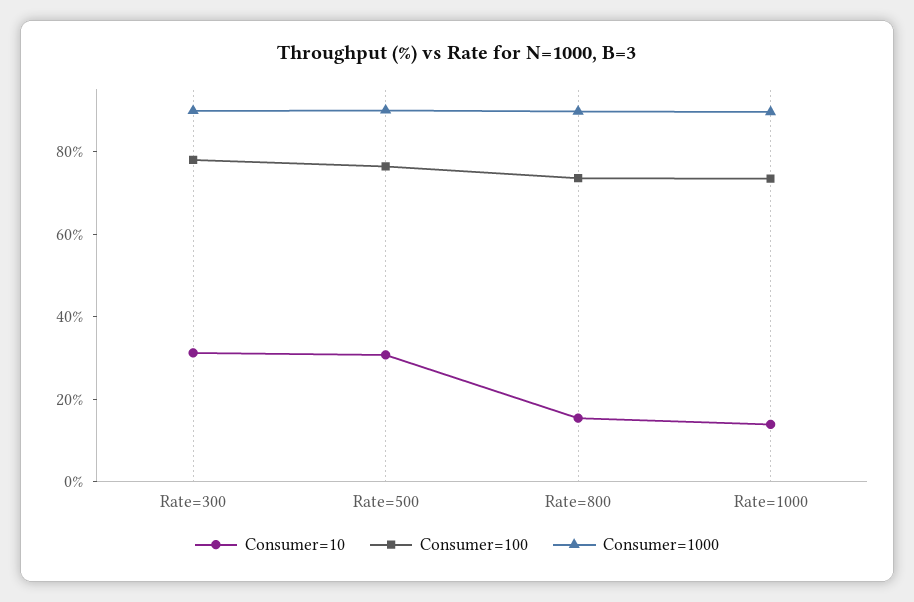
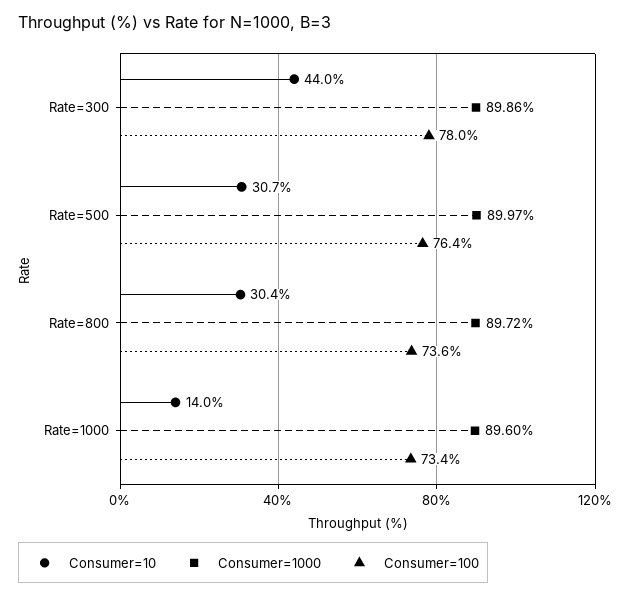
Consumer=10, Rate=300: 30 -> 44
Consumer=10, Rate=800: 15 -> 30.4

